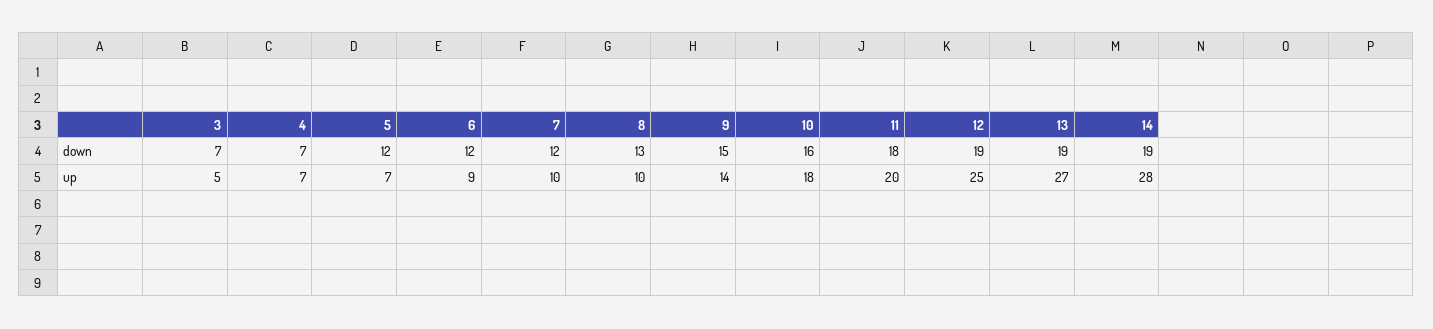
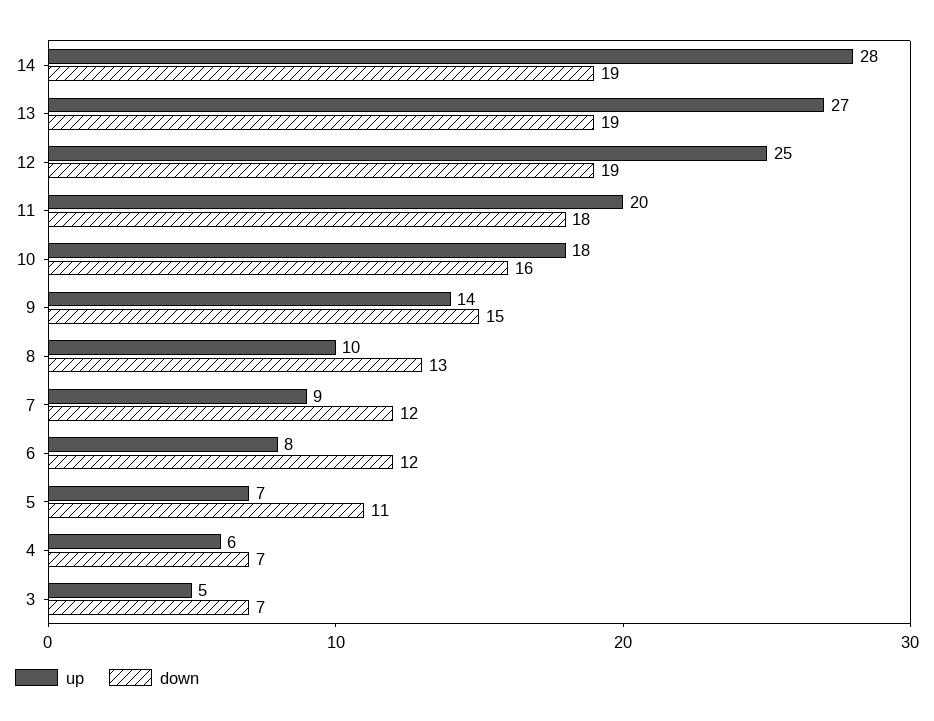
down, 5: 12 -> 11
up, 4: 7 -> 6
up, 6: 9 -> 8
up, 7: 10 -> 9

